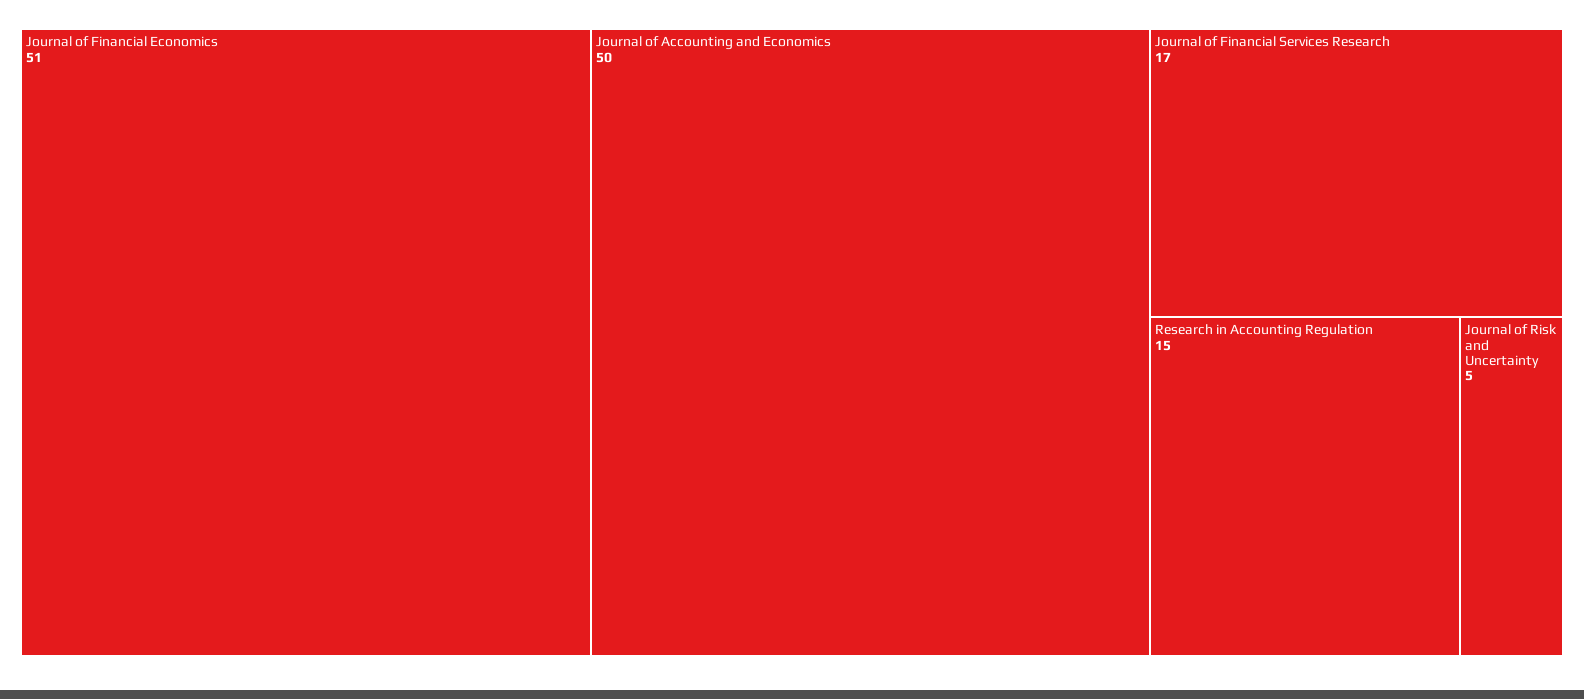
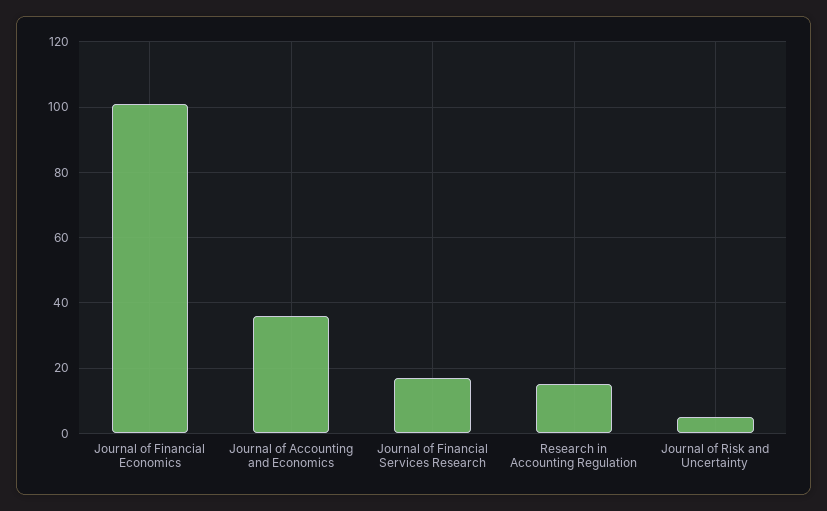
Journal of Financial Economics: 51 -> 100
Journal of Accounting and Economics: 50 -> 35

